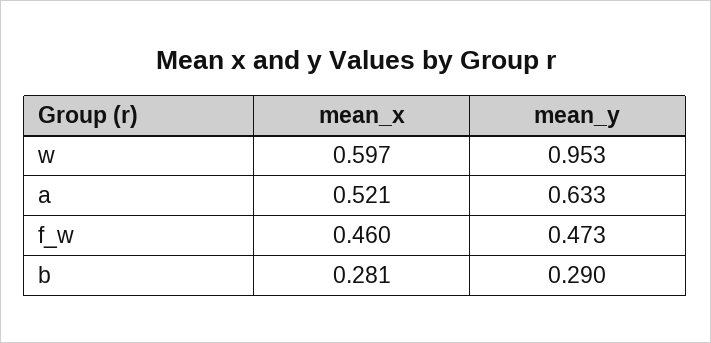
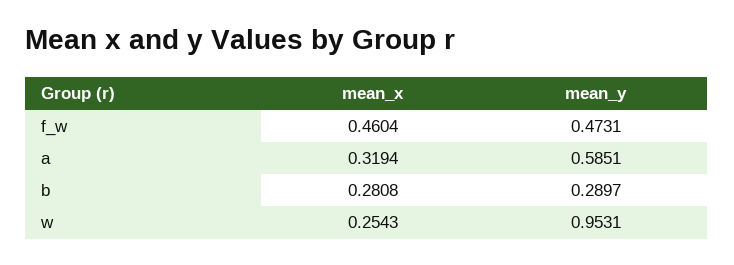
mean_x, w: 0.597 -> 0.2543
mean_x, a: 0.521 -> 0.3194
mean_y, a: 0.633 -> 0.5851

